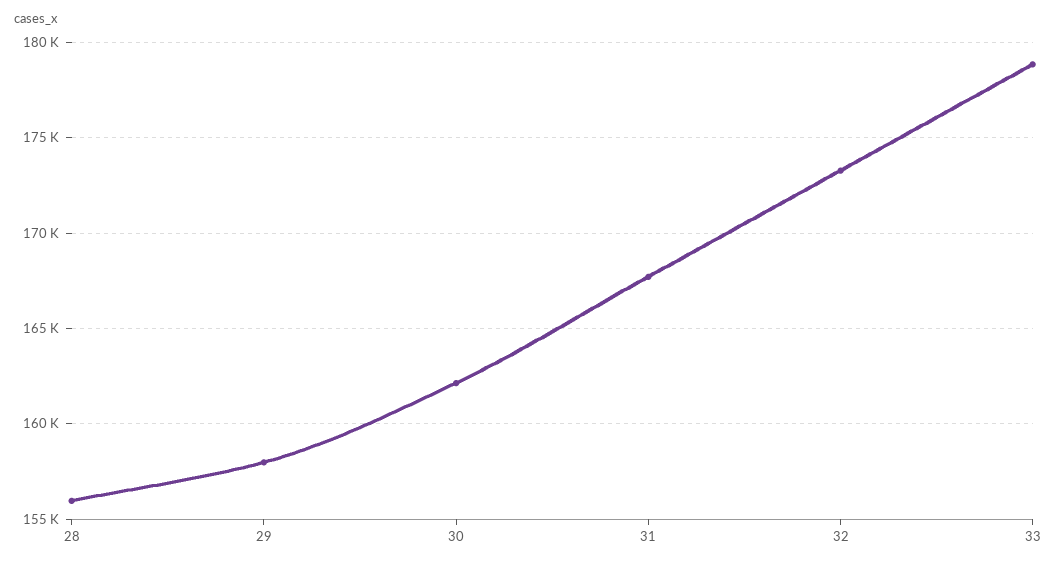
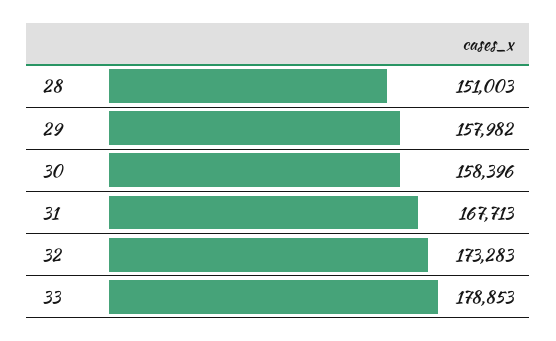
28: 156000 -> 151003
30: 162000 -> 158396

